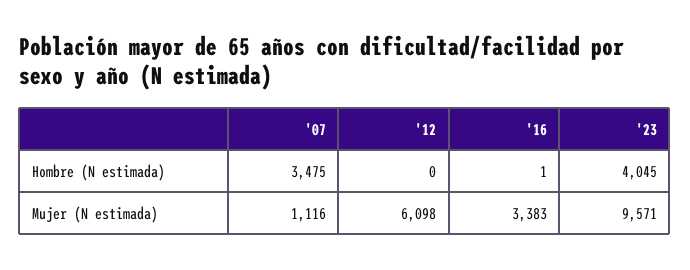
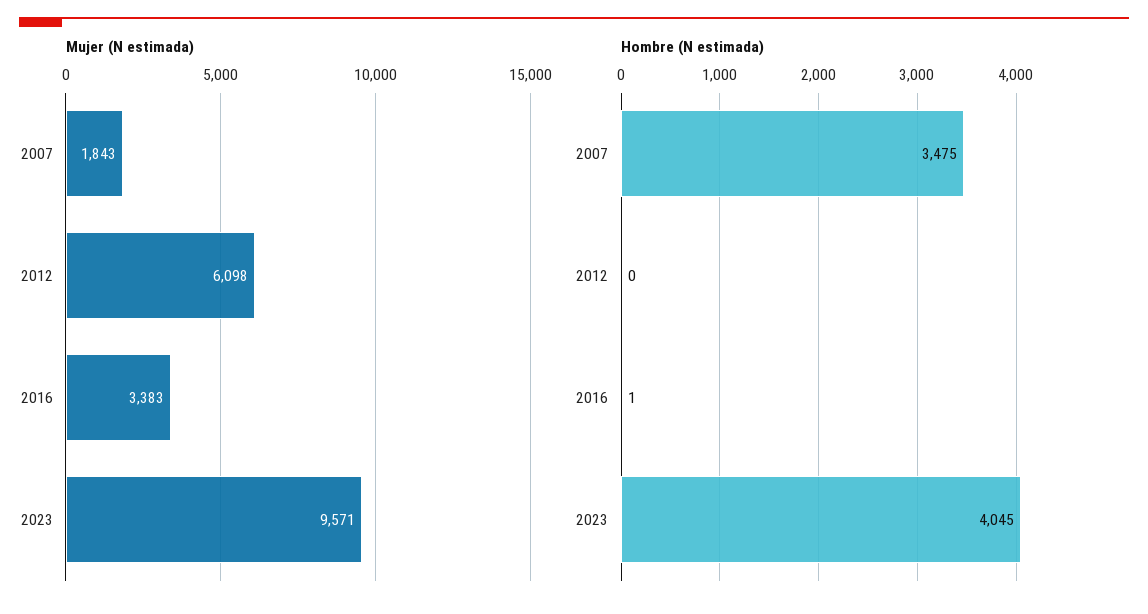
Mujer (N estimada), '07: 1116 -> 1843

